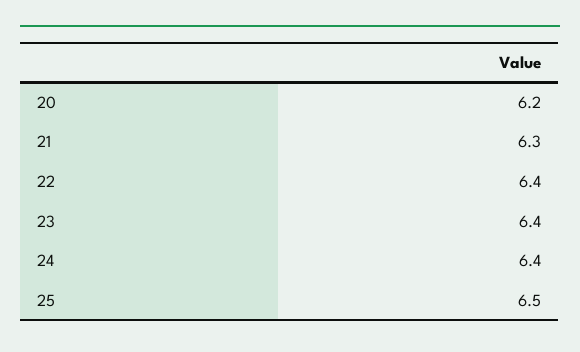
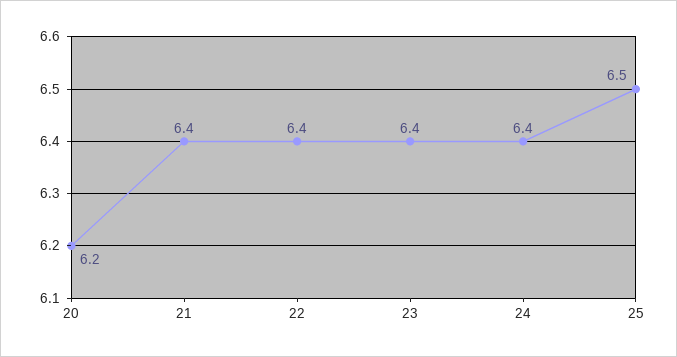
21: 6.3 -> 6.4

